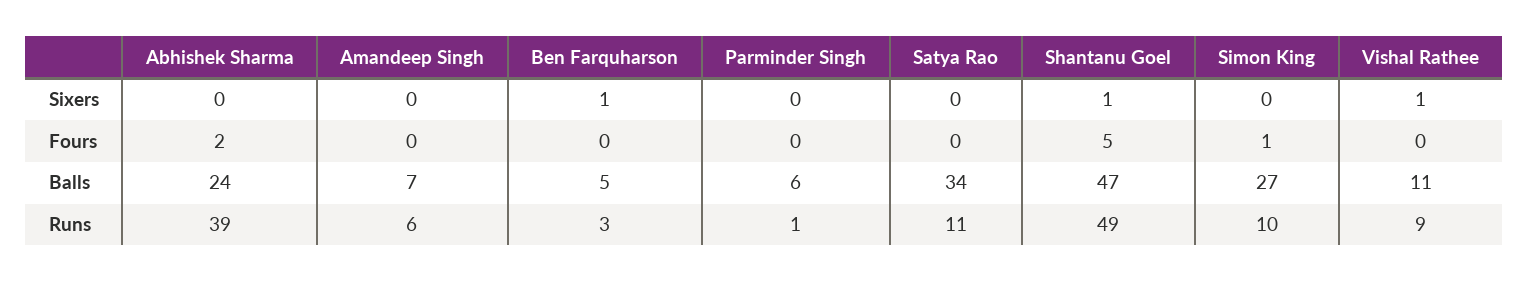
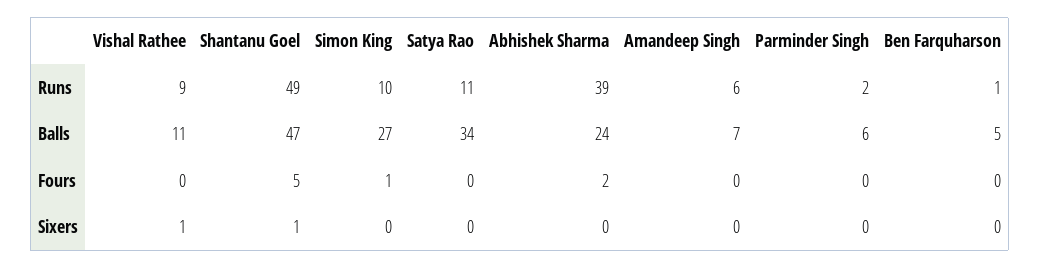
Ben Farquharson, Sixers: 1 -> 0
Ben Farquharson, Runs: 3 -> 1
Parminder Singh, Runs: 1 -> 2

